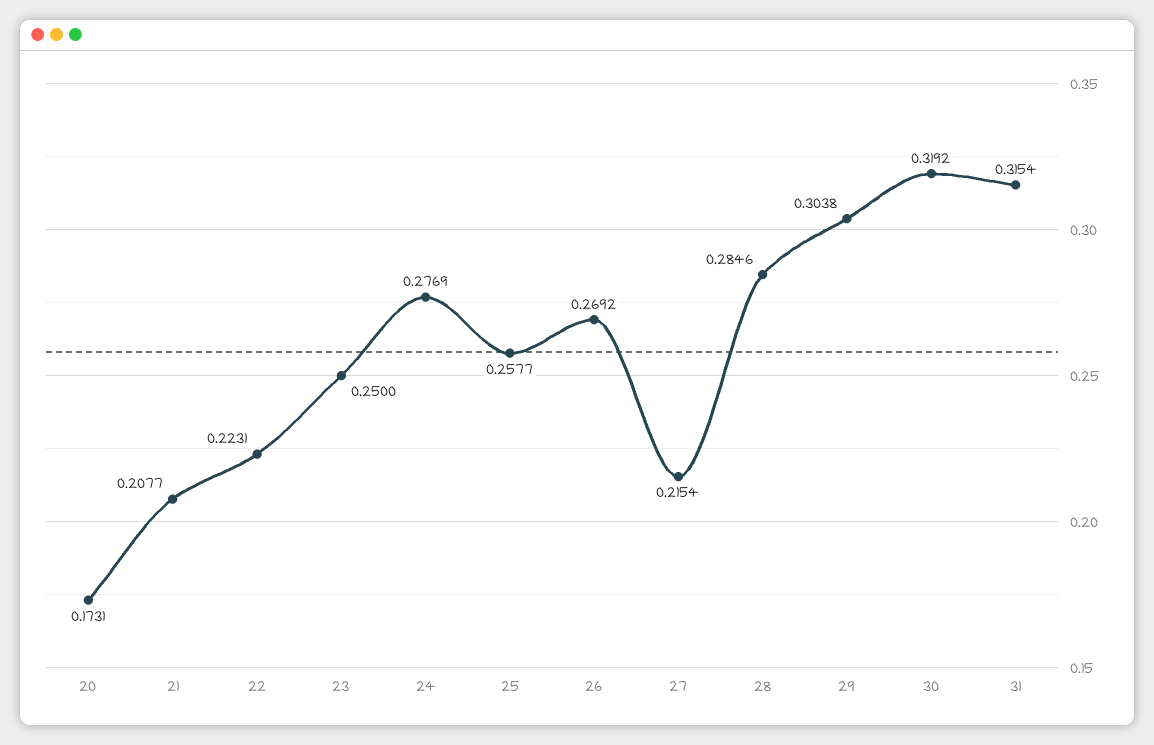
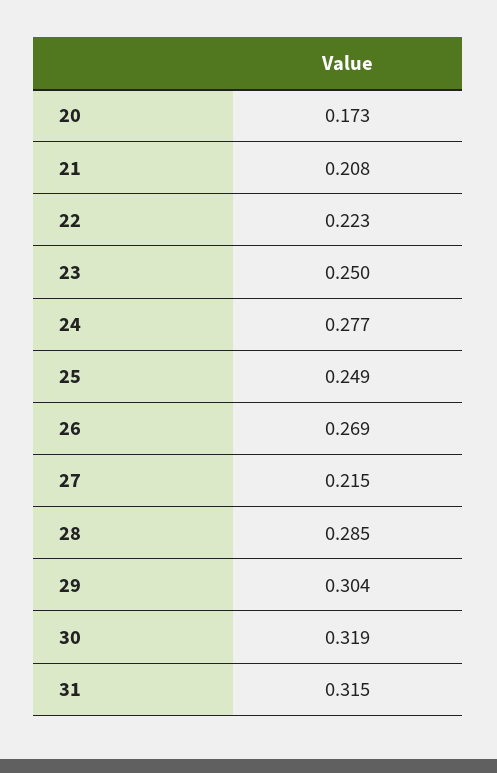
25: 0.2577 -> 0.249

